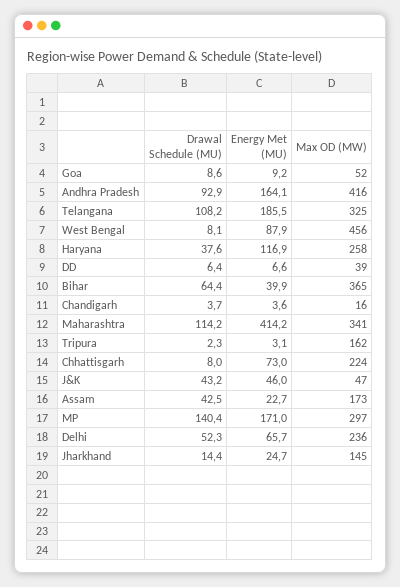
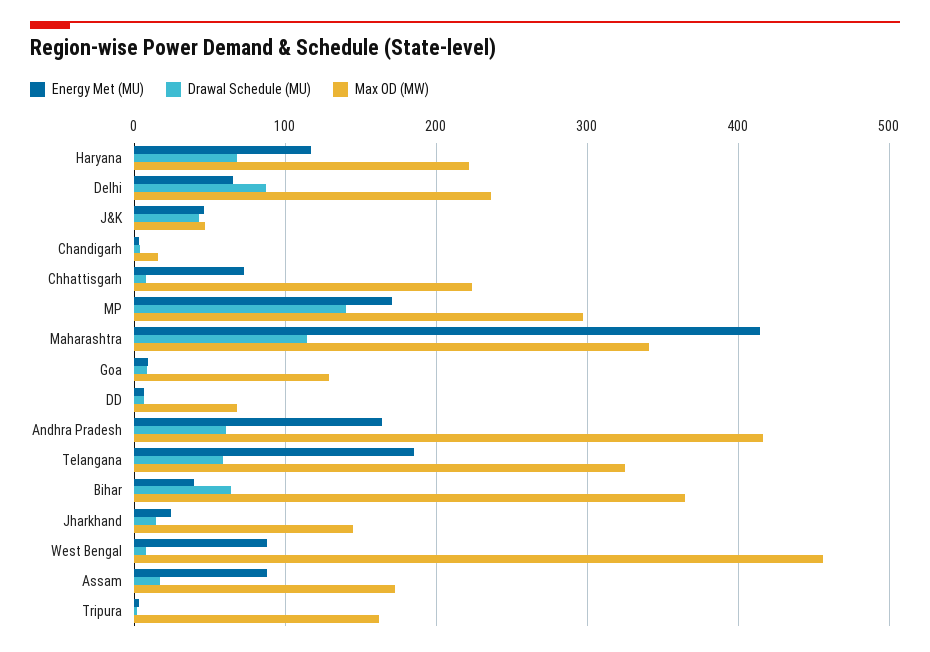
Max OD (MW), Goa: 52 -> 130
Drawal Schedule (MU), Andhra Pradesh: 92.9 -> 60
Drawal Schedule (MU), Telangana: 108.2 -> 60
Drawal Schedule (MU), Haryana: 37.6 -> 70
Max OD (MW), Haryana: 258 -> 220
Max OD (MW), DD: 39 -> 70
Drawal Schedule (MU), Assam: 42.5 -> 20
Energy Met (MU), Assam: 22.7 -> 90
Drawal Schedule (MU), Delhi: 52.3 -> 90

